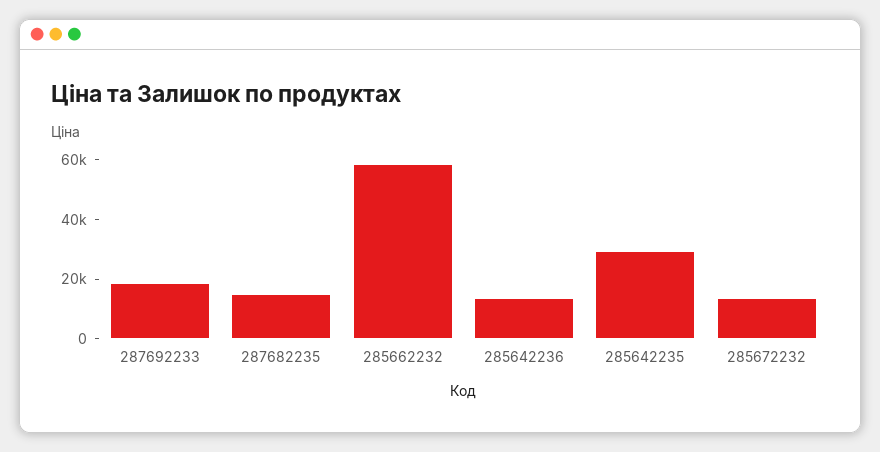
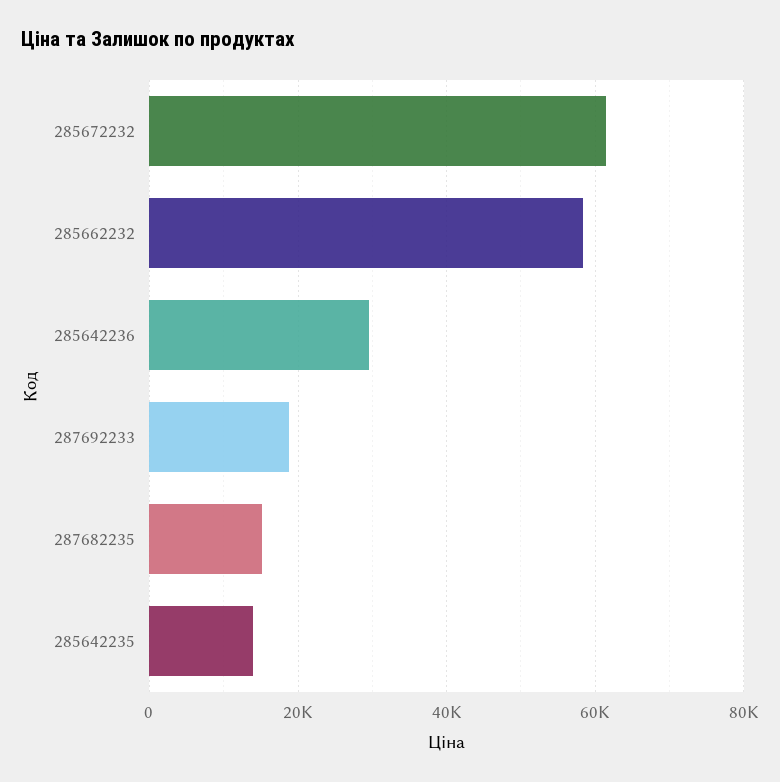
285642236: 15000 -> 30000
285642235: 30000 -> 14000
285672232: 15000 -> 62000

